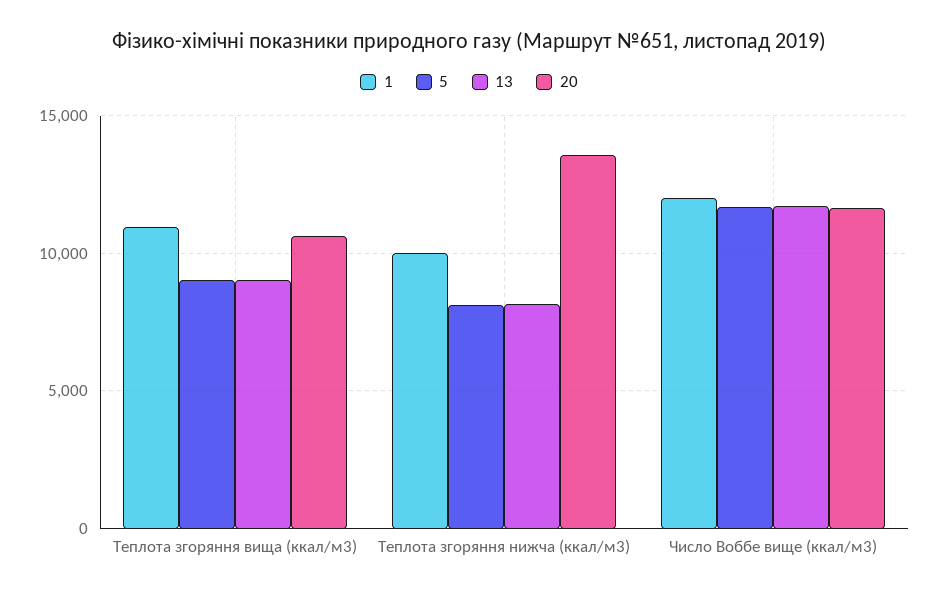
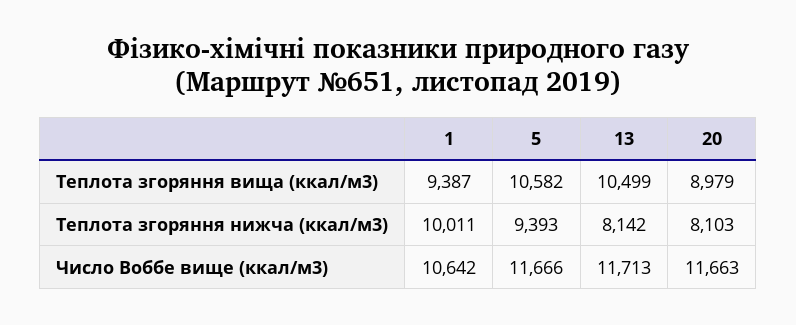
1, Теплота згоряння вища (ккал/м3): 11000 -> 9387
5, Теплота згоряння вища (ккал/м3): 9000 -> 10582
13, Теплота згоряння вища (ккал/м3): 9000 -> 10499
20, Теплота згоряння вища (ккал/м3): 10500 -> 8979
5, Теплота згоряння нижча (ккал/м3): 8000 -> 9393
20, Теплота згоряння нижча (ккал/м3): 13500 -> 8103
1, Число Воббе вище (ккал/м3): 12000 -> 10642

